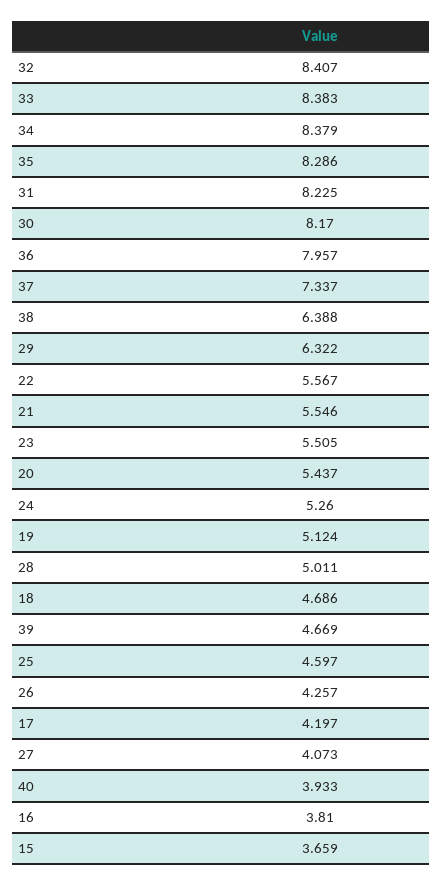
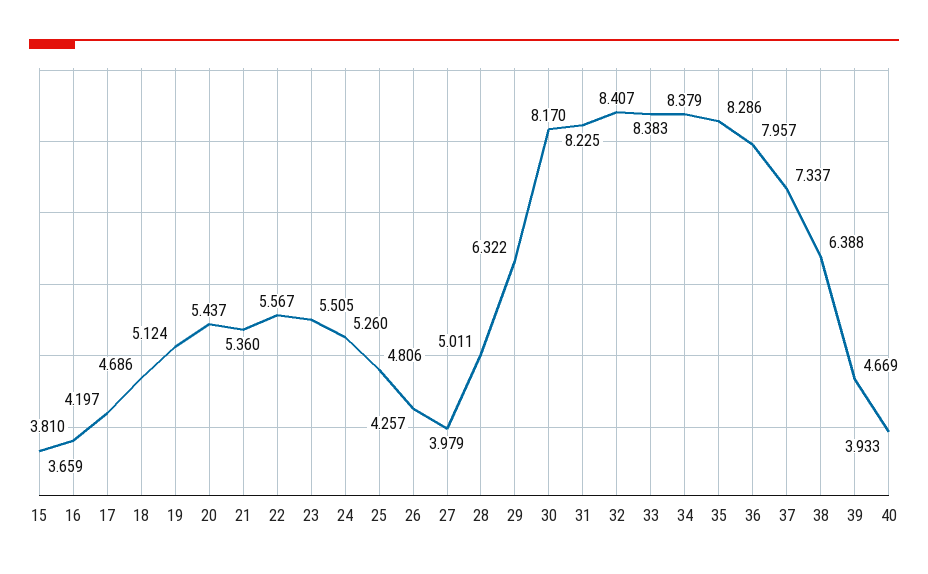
21: 5.546 -> 5.36
25: 4.597 -> 4.806
27: 4.073 -> 3.979

